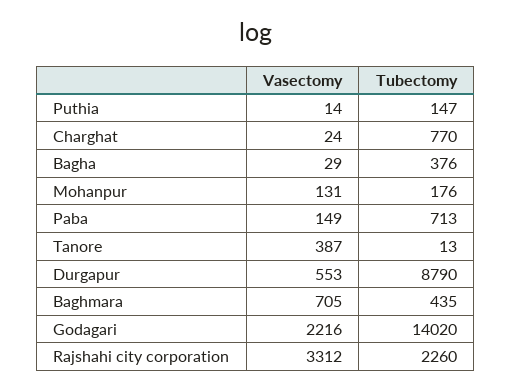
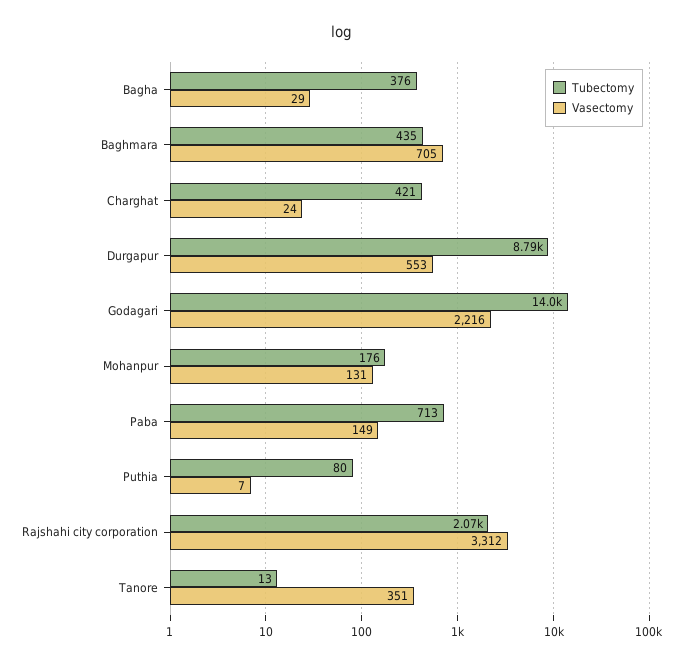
Vasectomy, Puthia: 14 -> 7
Tubectomy, Puthia: 147 -> 80
Tubectomy, Charghat: 770 -> 421
Vasectomy, Tanore: 387 -> 351
Tubectomy, Rajshahi city corporation: 2260 -> 2070

